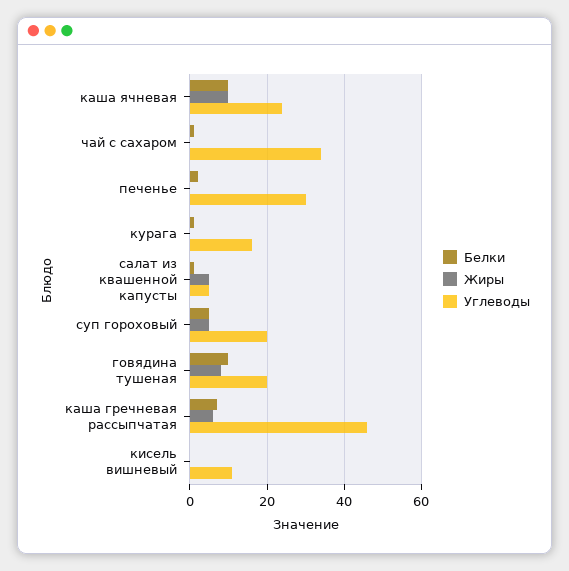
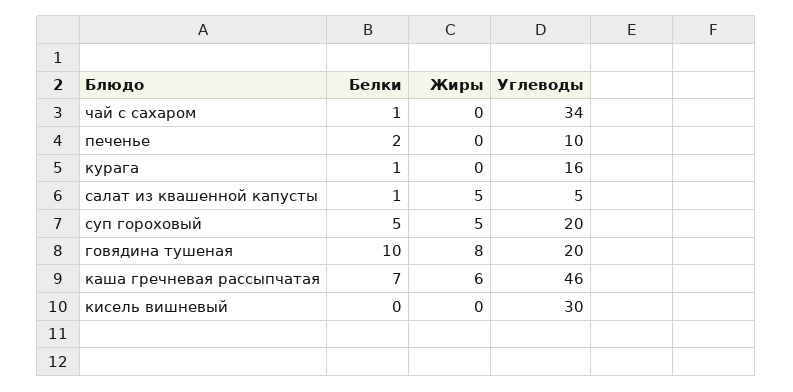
Белки, каша ячневая: 10 -> none
Жиры, каша ячневая: 10 -> none
Углеводы, каша ячневая: 25 -> none
Углеводы, печенье: 30 -> 10
Углеводы, кисель вишневый: 10 -> 30

